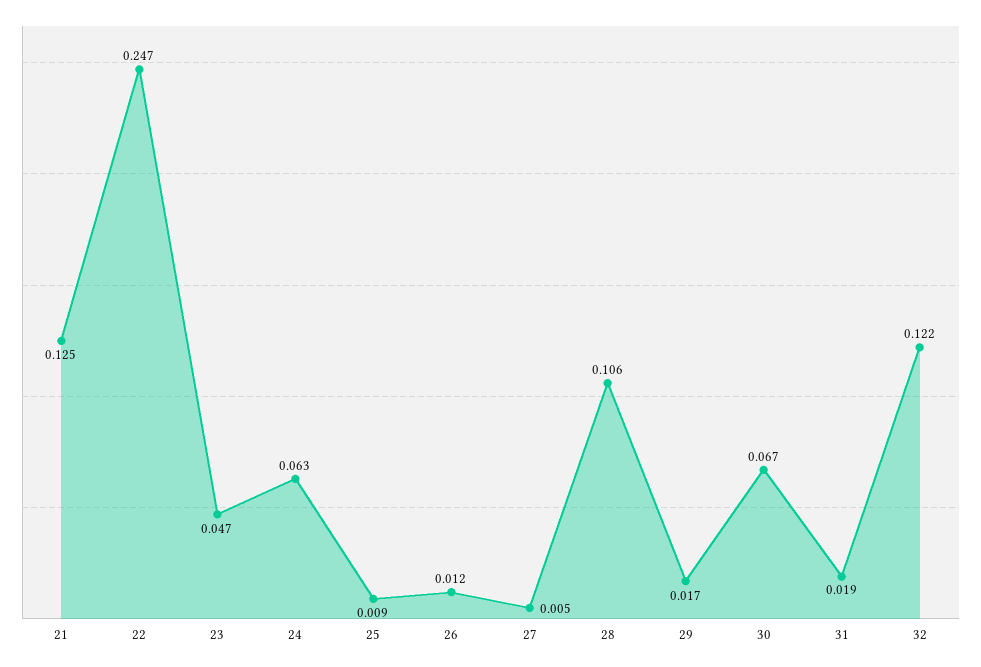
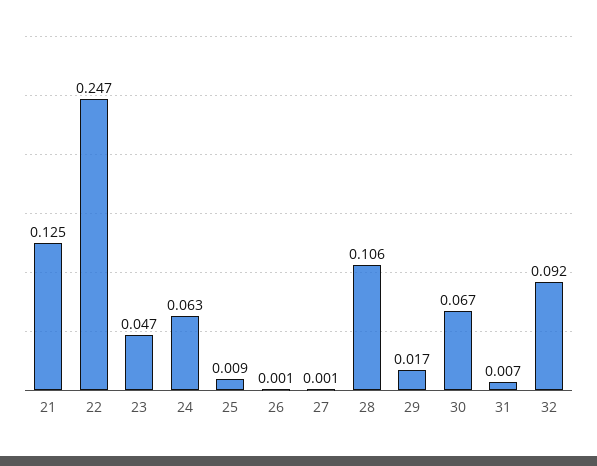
26: 0.012 -> 0.001
27: 0.005 -> 0.001
31: 0.019 -> 0.007
32: 0.122 -> 0.092

